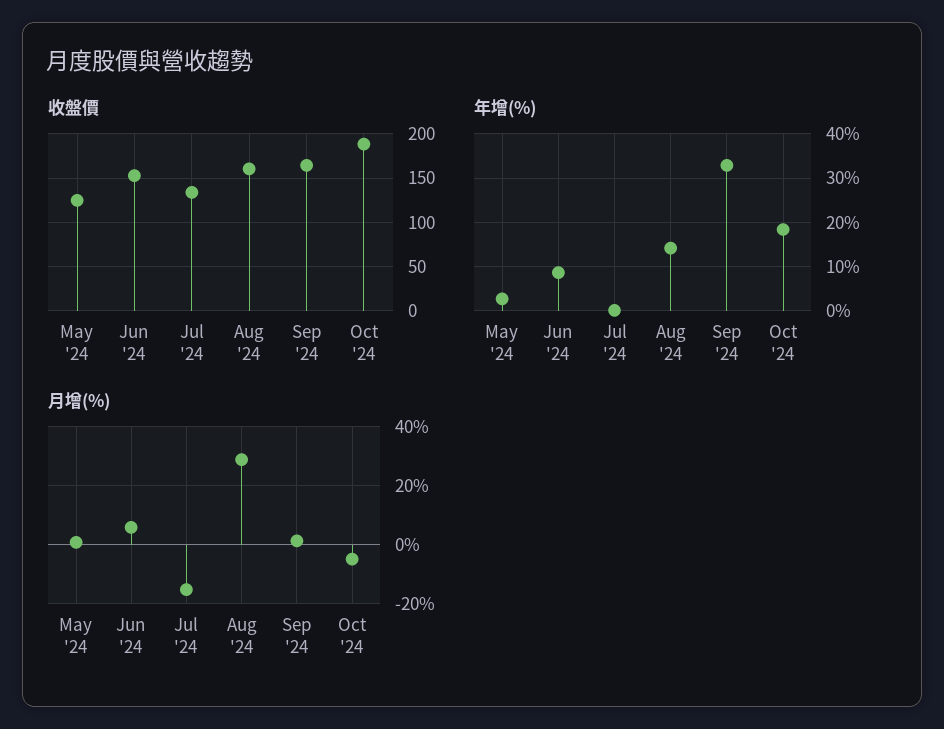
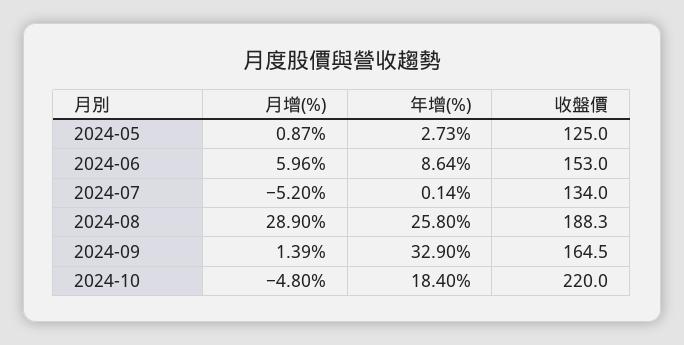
收盤價, Aug '24: 160 -> 188.3
收盤價, Oct '24: 190 -> 220
年增(%), Aug '24: 14 -> 25.8
月增(%), Jul '24: -15 -> -5.2

